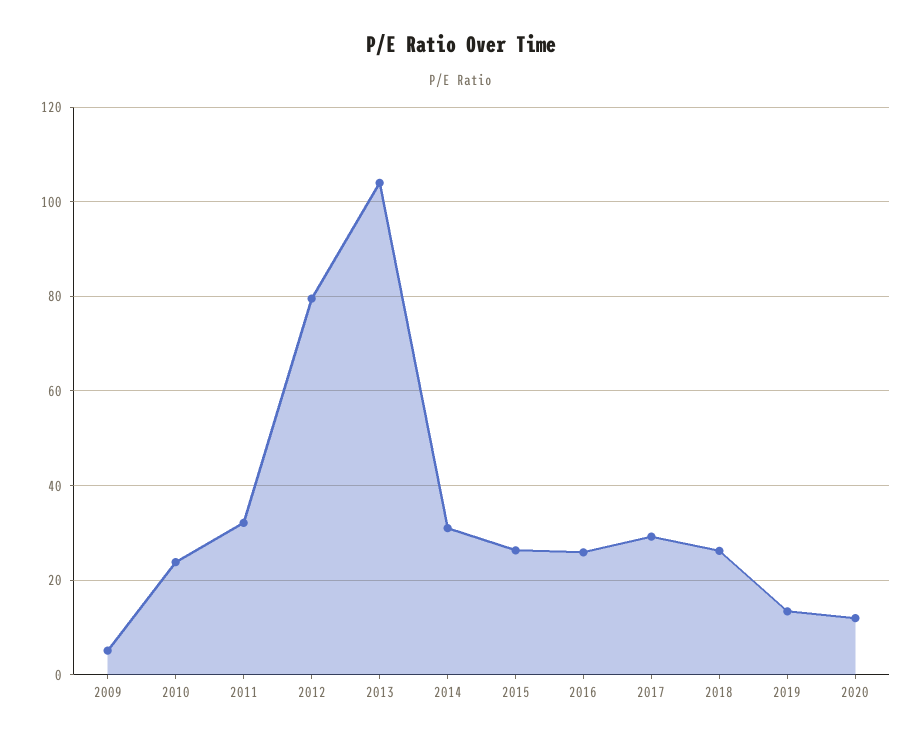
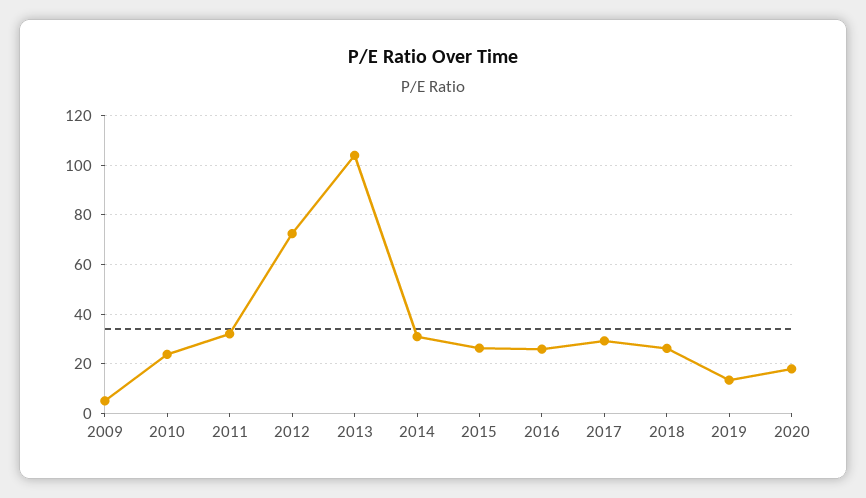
2012: 80 -> 72.5
2020: 12 -> 17.5

